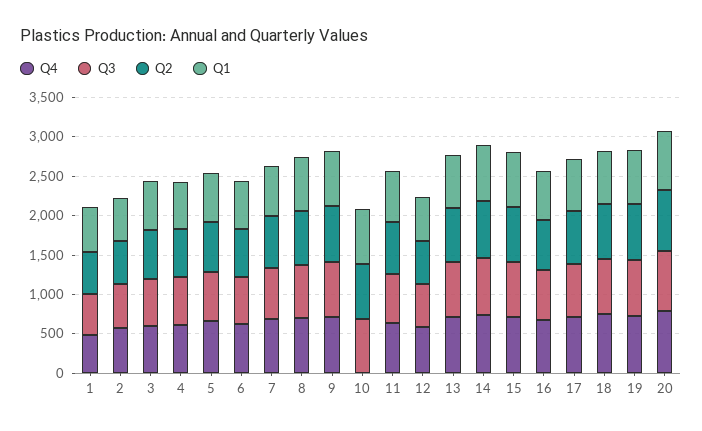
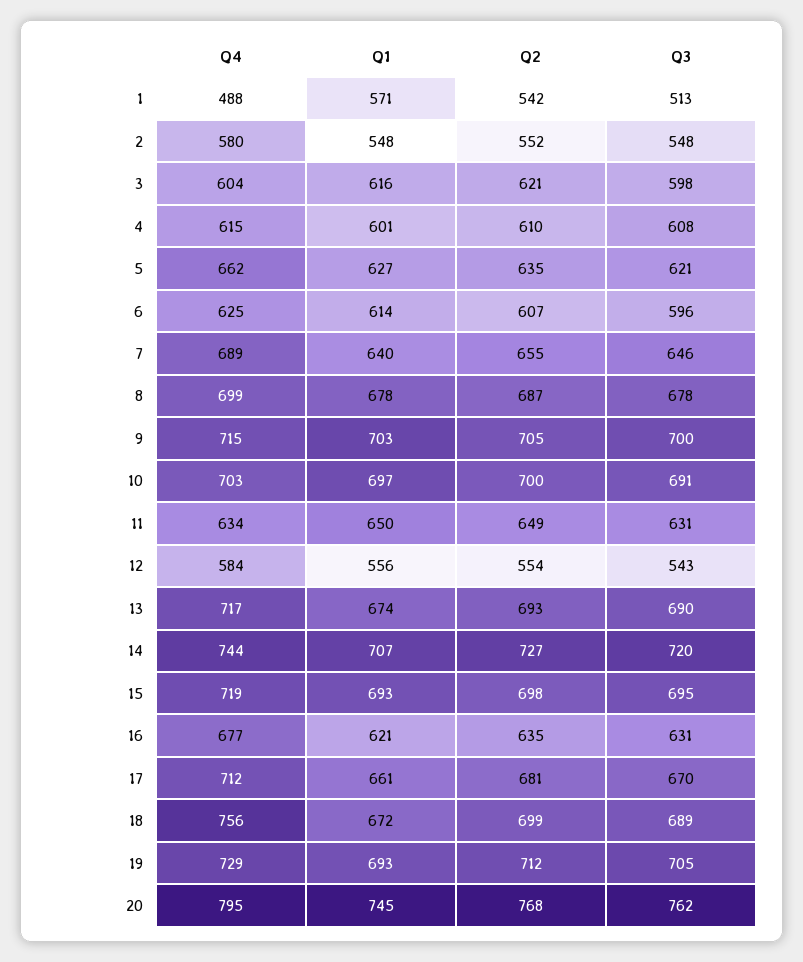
Q4, 10: 0 -> 703

